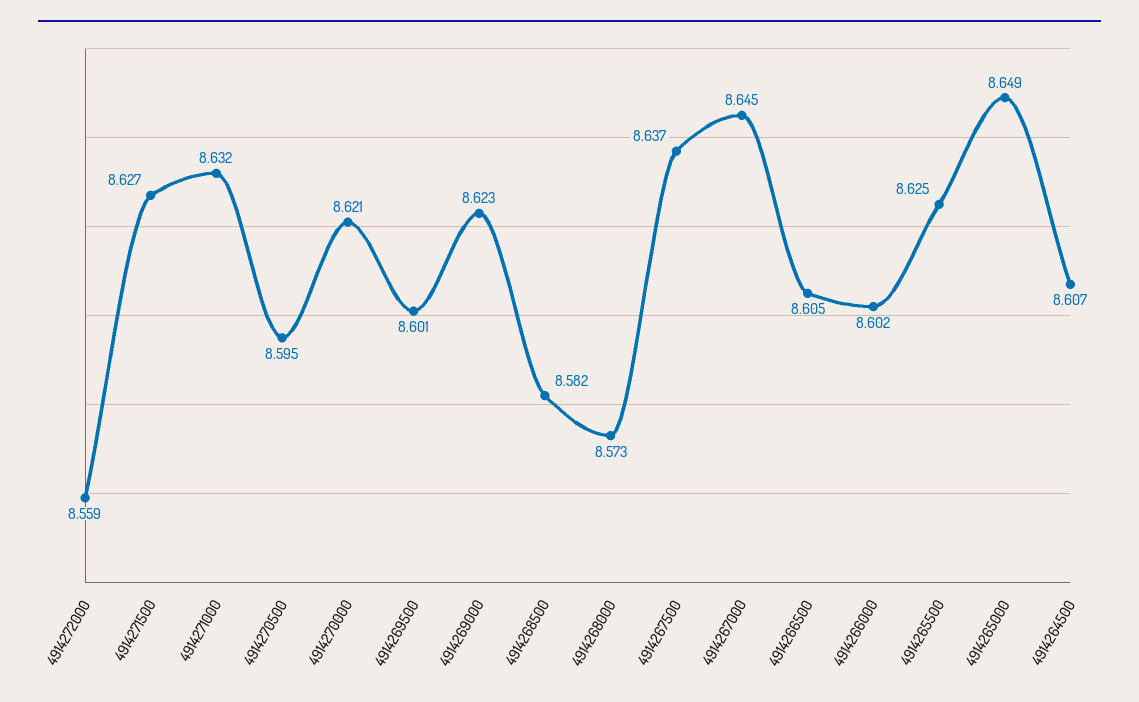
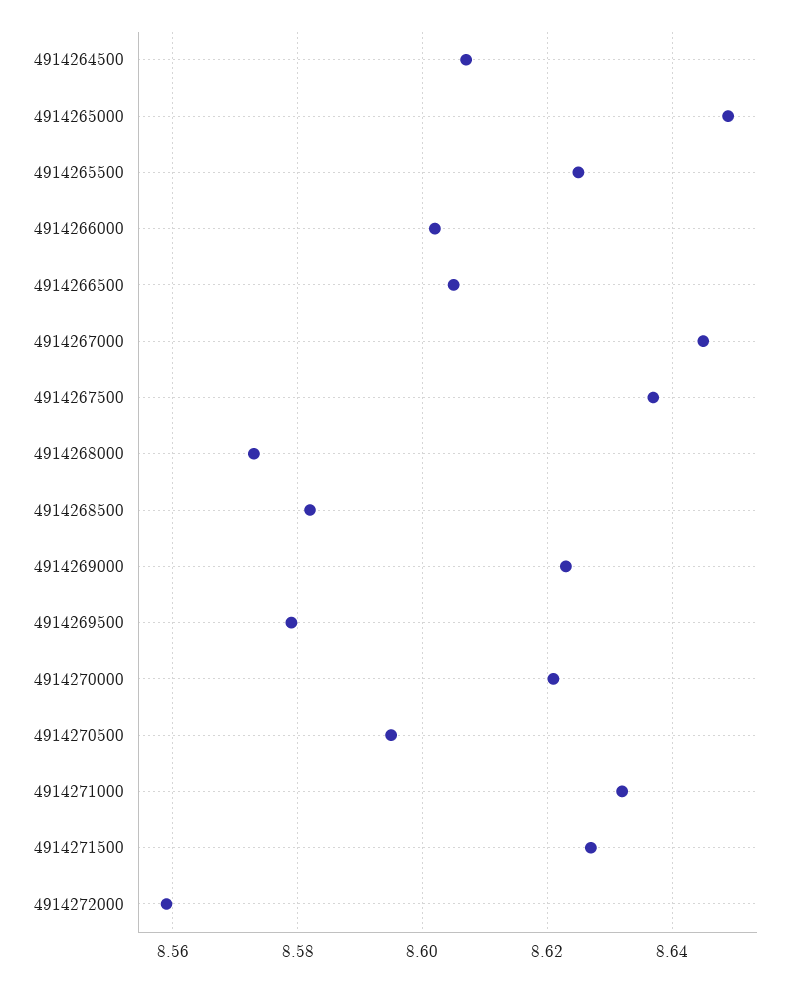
4914269500: 8.601 -> 8.58

